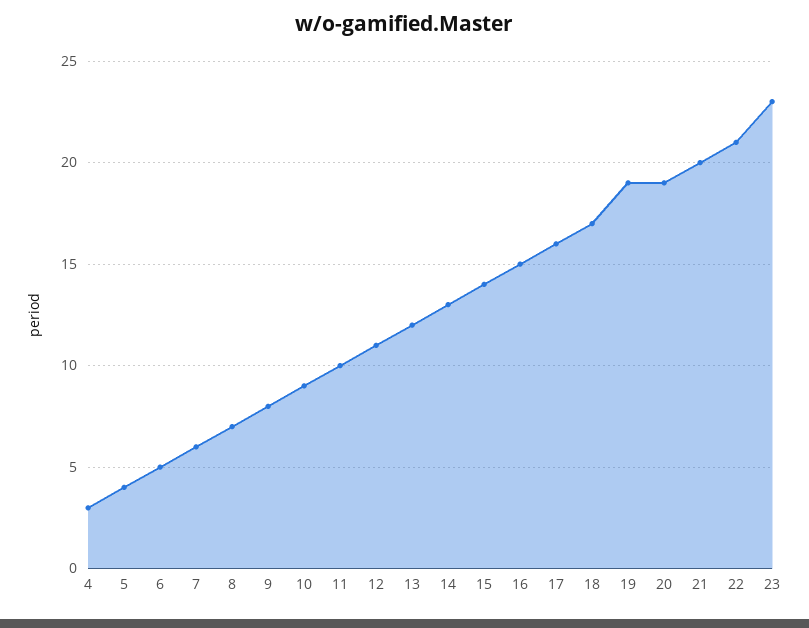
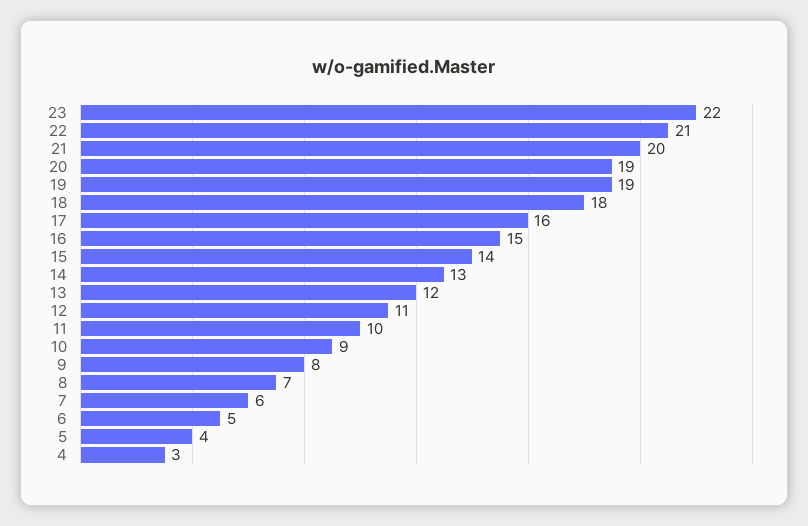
18: 17 -> 18
23: 23 -> 22

